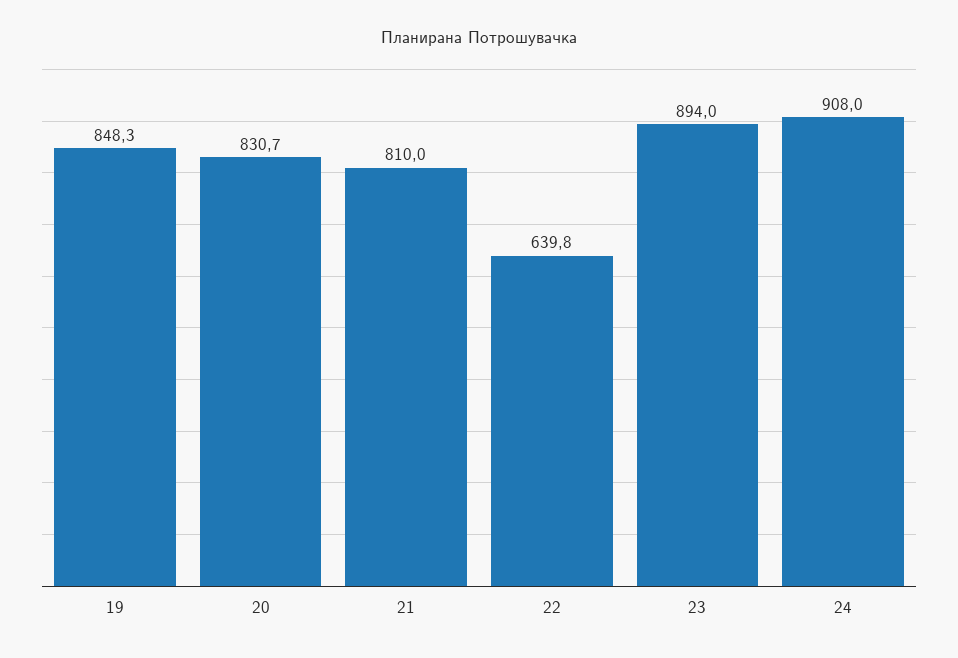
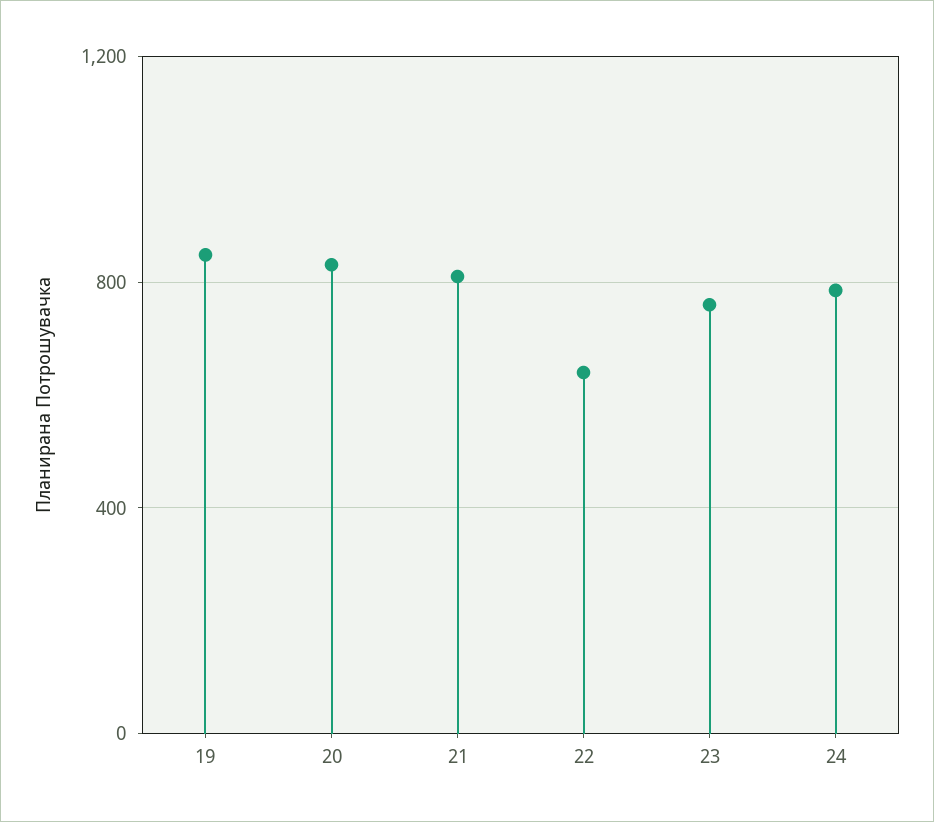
23: 894 -> 750
24: 908 -> 800

